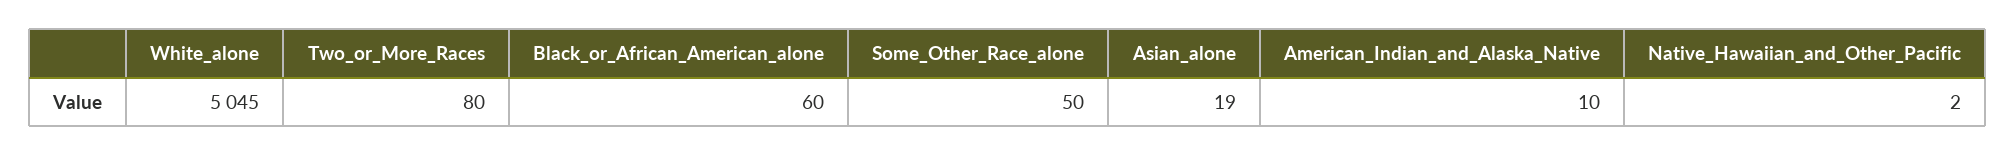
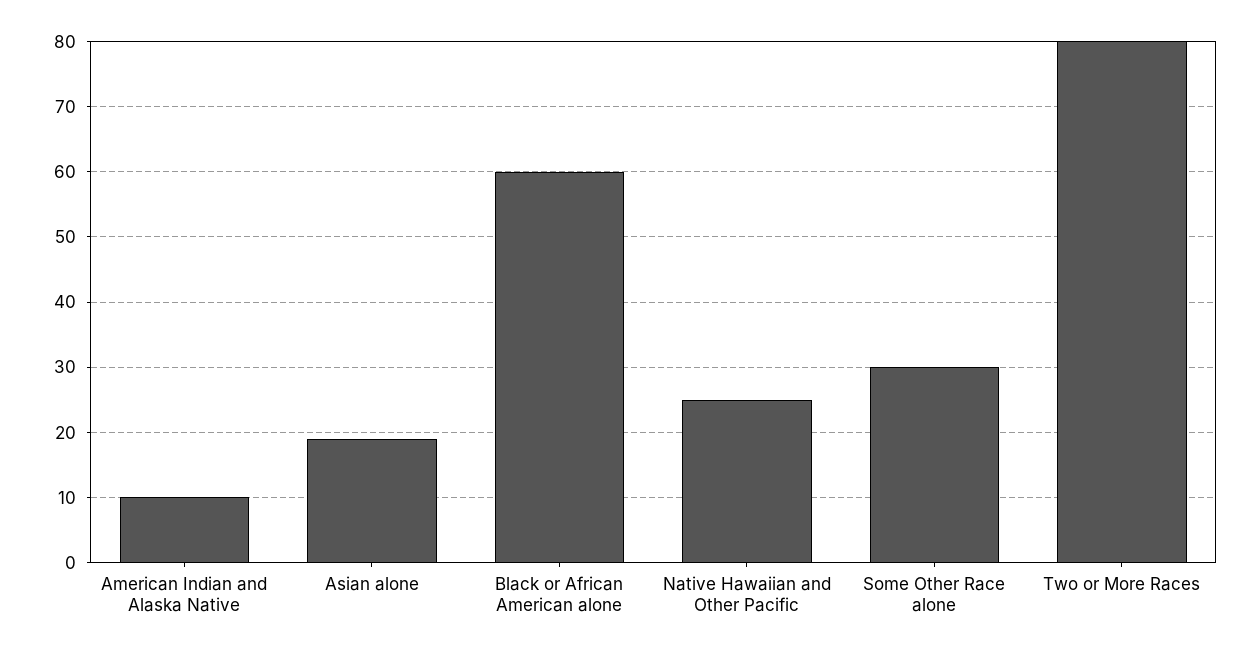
White_alone: 5045 -> none
Some_Other_Race_alone: 50 -> 30
Native_Hawaiian_and_Other_Pacific: 2 -> 25

